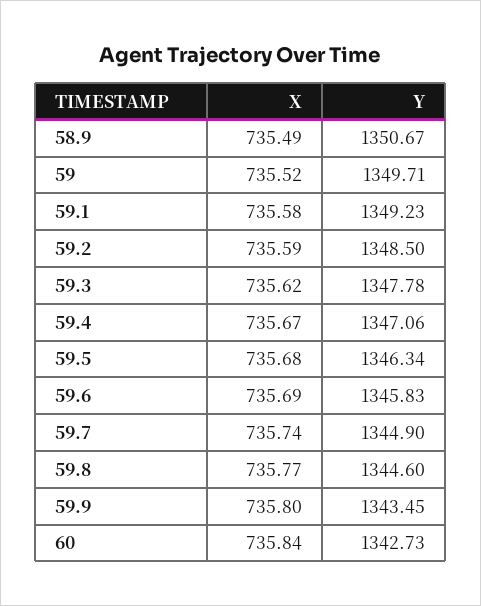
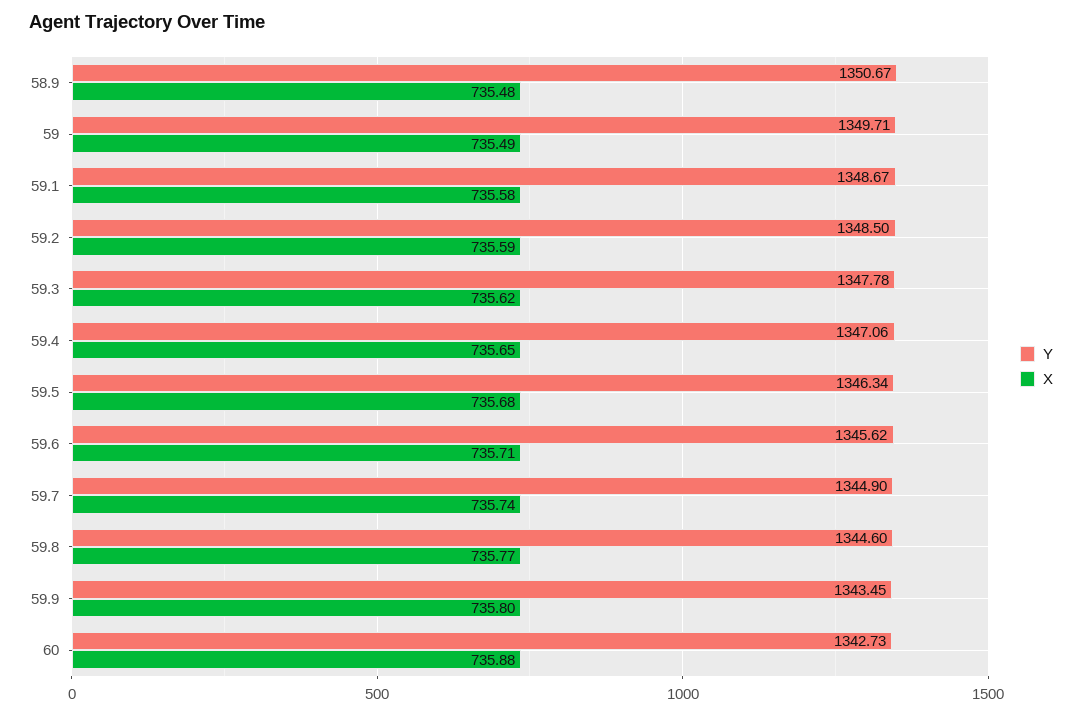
X, 58.9: 735.49 -> 735.48
X, 59: 735.52 -> 735.49
Y, 59.1: 1349.23 -> 1348.67
X, 59.4: 735.67 -> 735.65
X, 59.6: 735.69 -> 735.71
Y, 59.6: 1345.83 -> 1345.62
X, 60: 735.84 -> 735.88

